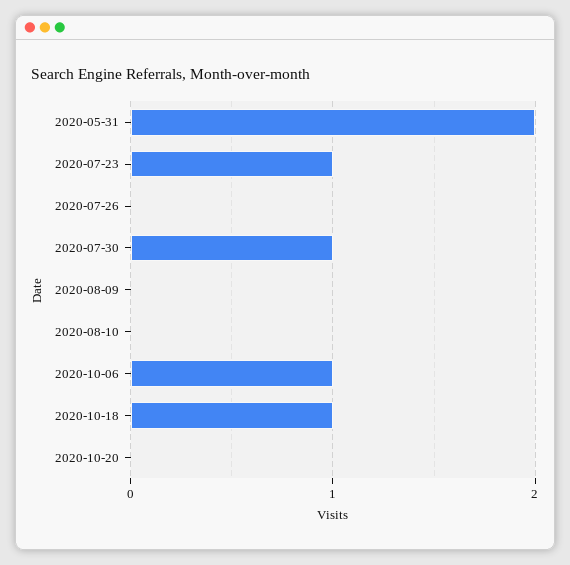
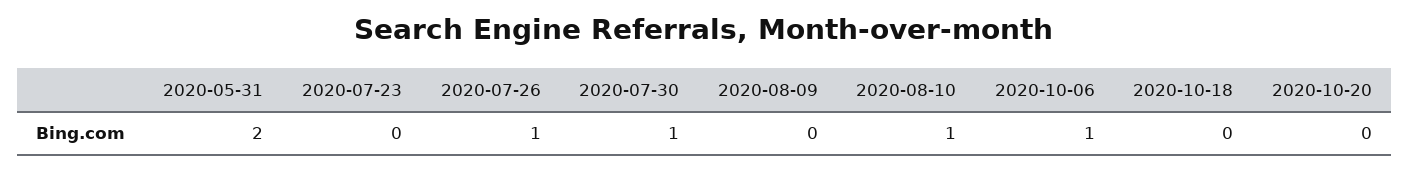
2020-07-23: 1 -> 0
2020-07-26: 0 -> 1
2020-08-10: 0 -> 1
2020-10-18: 1 -> 0

